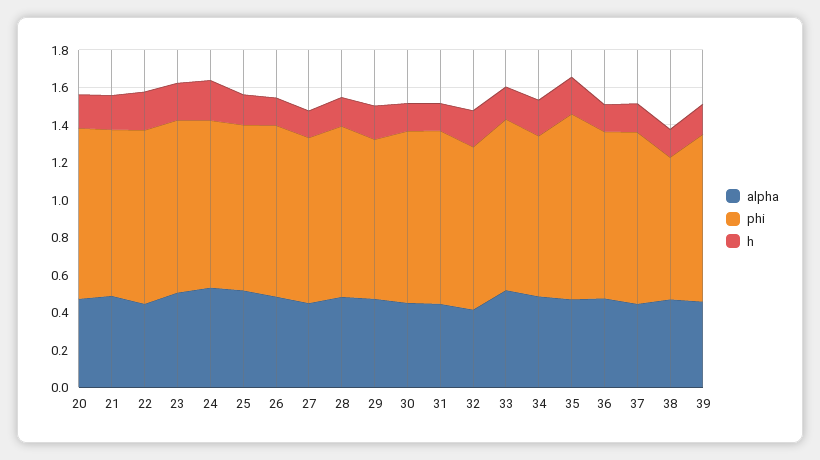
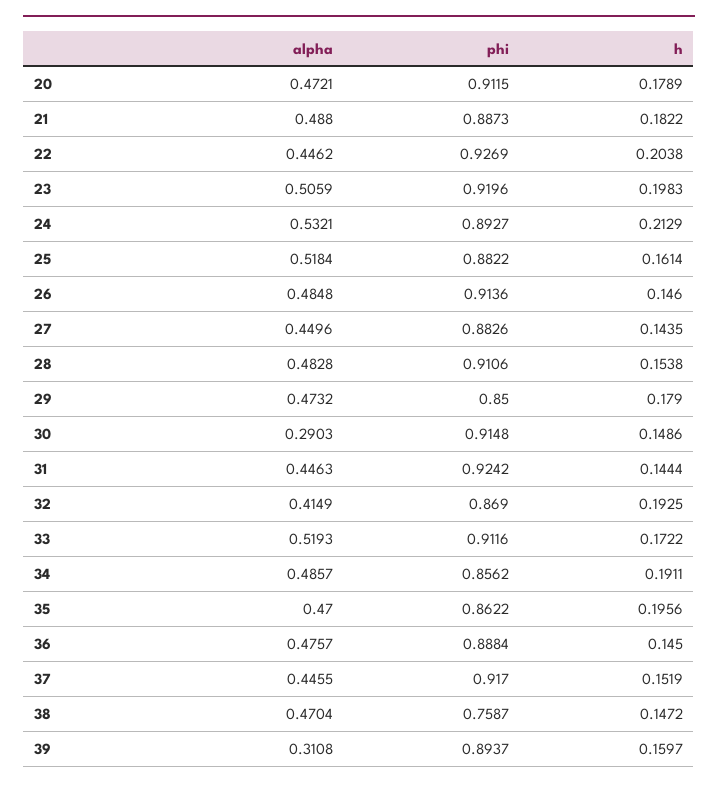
alpha, 30: 0.45 -> 0.2903
phi, 35: 1 -> 0.8622
alpha, 39: 0.45 -> 0.3108

